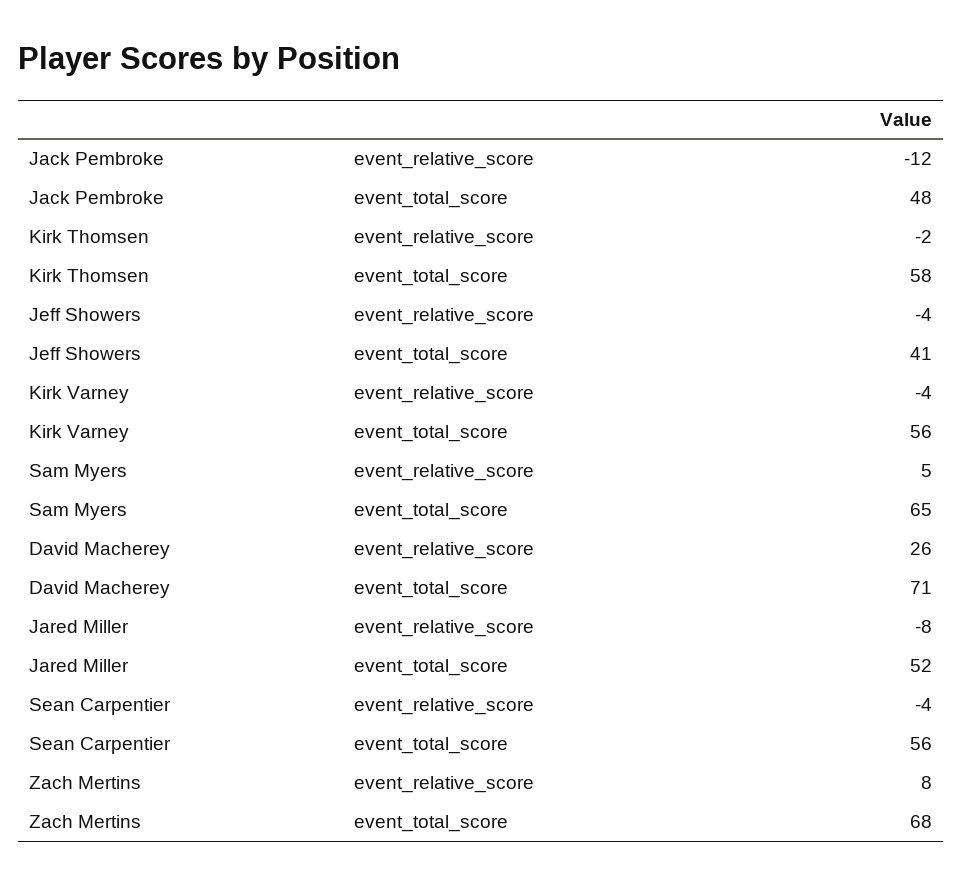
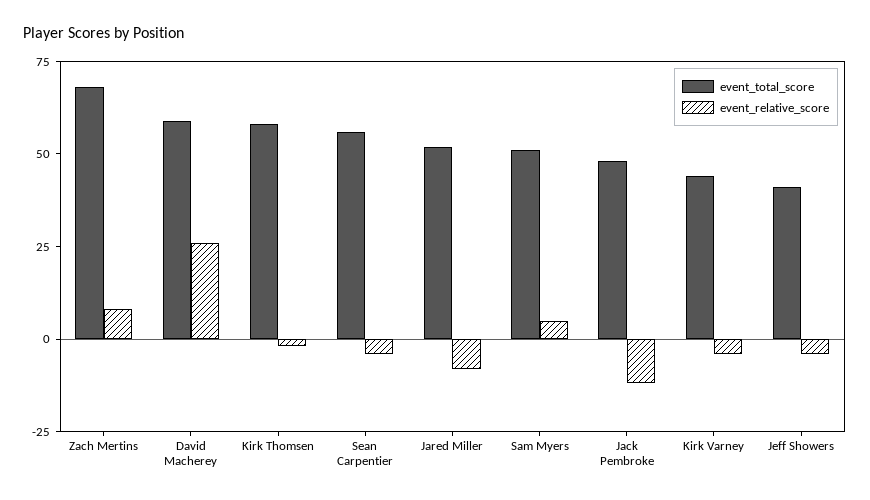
event_total_score, Kirk Varney: 56 -> 45
event_total_score, Sam Myers: 65 -> 50
event_total_score, David Macherey: 71 -> 60

